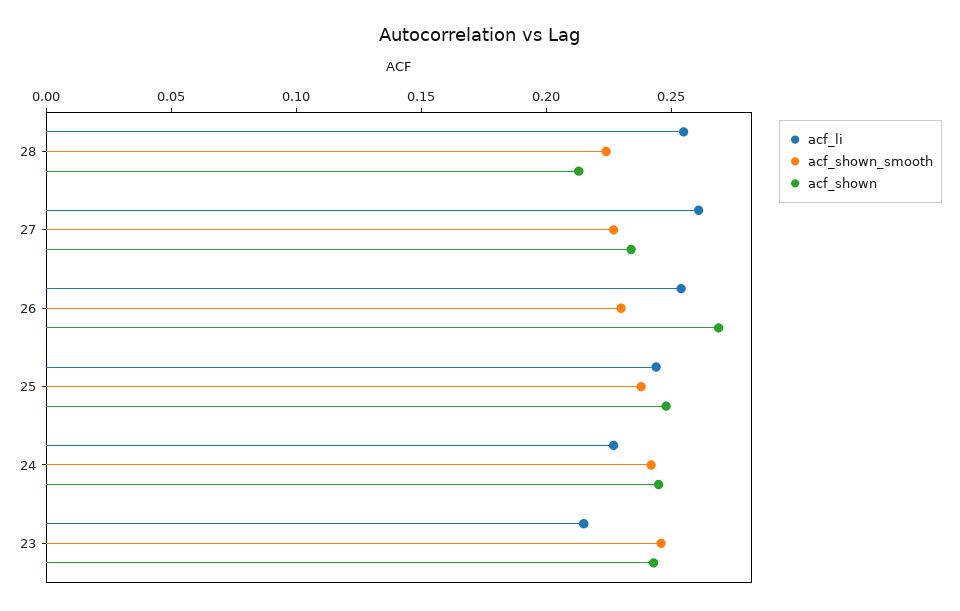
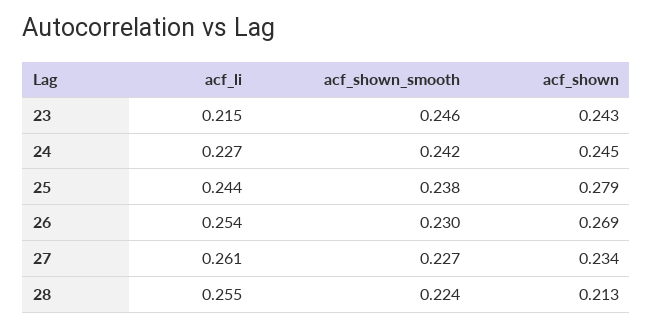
acf_shown, 25: 0.25 -> 0.279

